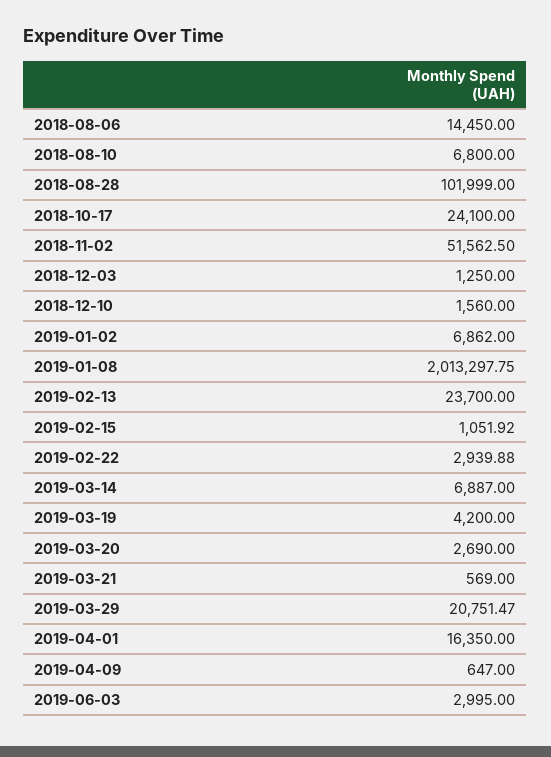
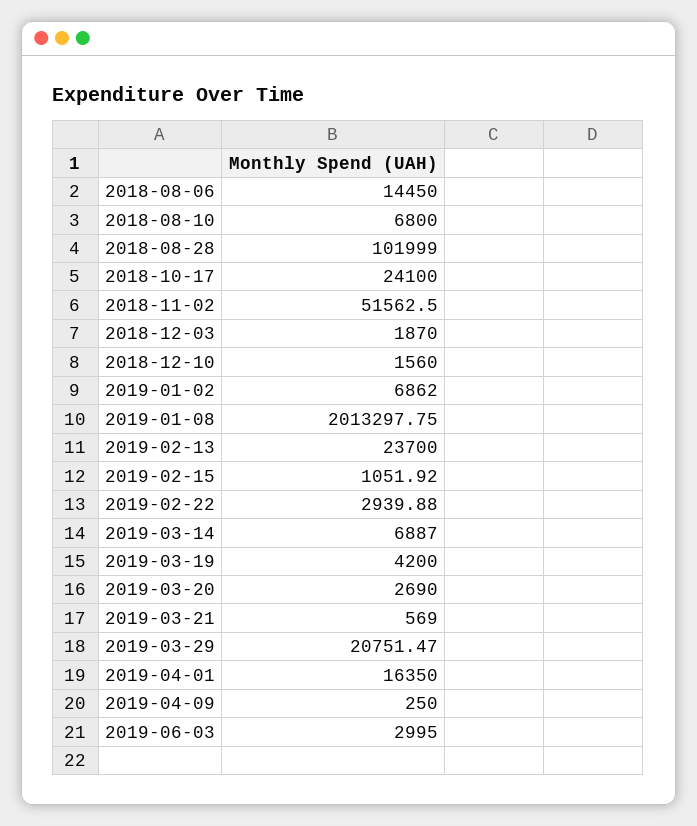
2018-12-03: 1250 -> 1870
2019-04-09: 647 -> 250

